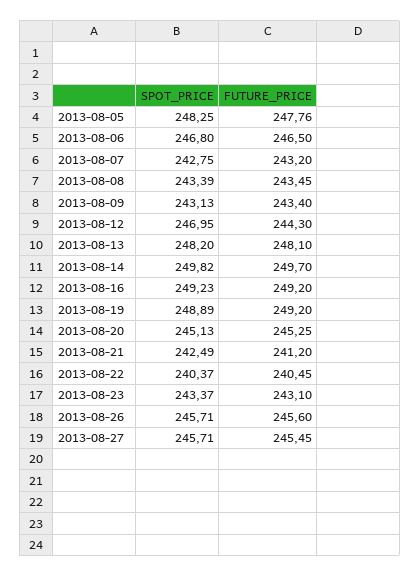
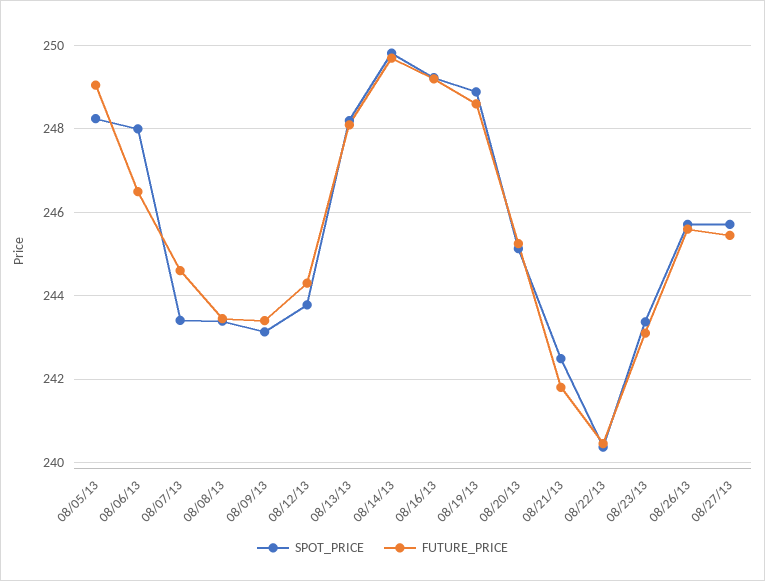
FUTURE_PRICE, 2013-08-05: 247.76 -> 249
SPOT_PRICE, 2013-08-06: 246.8 -> 248
SPOT_PRICE, 2013-08-07: 242.75 -> 243.4
FUTURE_PRICE, 2013-08-07: 243.2 -> 244.6
SPOT_PRICE, 2013-08-12: 246.95 -> 243.8
FUTURE_PRICE, 2013-08-19: 249.2 -> 248.6
FUTURE_PRICE, 2013-08-21: 241.2 -> 241.8

